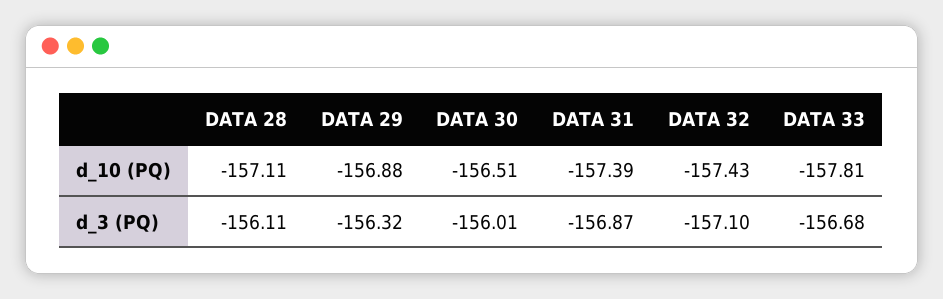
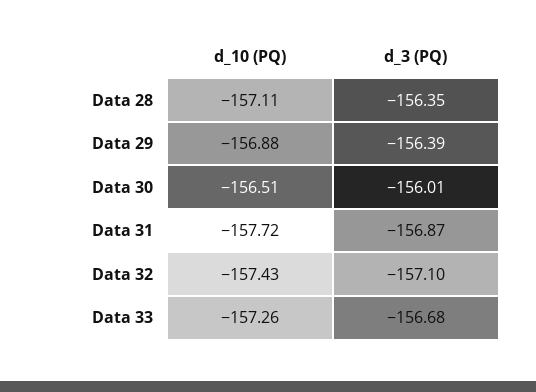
DATA 31, d_10 (PQ): -157.39 -> -157.72
DATA 33, d_10 (PQ): -157.81 -> -157.26
DATA 28, d_3 (PQ): -156.11 -> -156.35
DATA 29, d_3 (PQ): -156.32 -> -156.39

